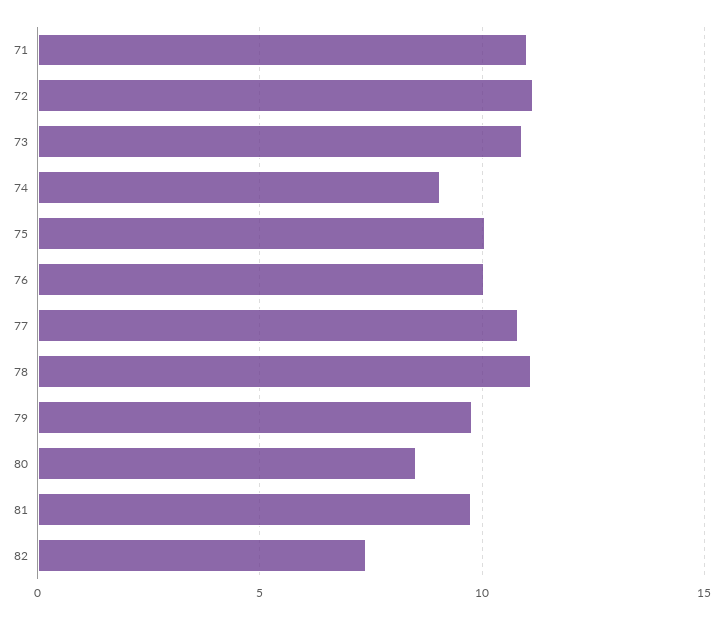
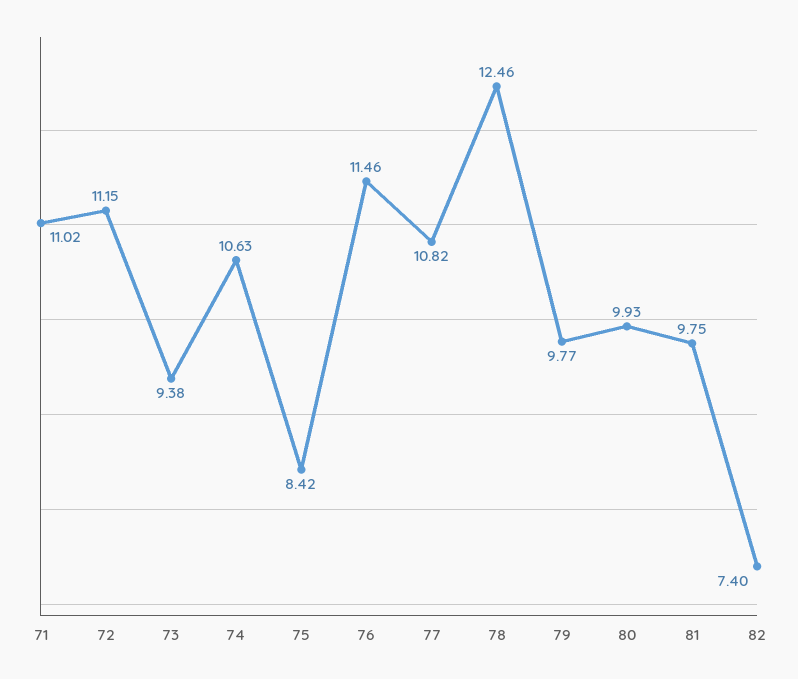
73: 11 -> 9.38
74: 9 -> 10.63
75: 10 -> 8.42
76: 10 -> 11.46
78: 11 -> 12.46
80: 8.5 -> 9.93

